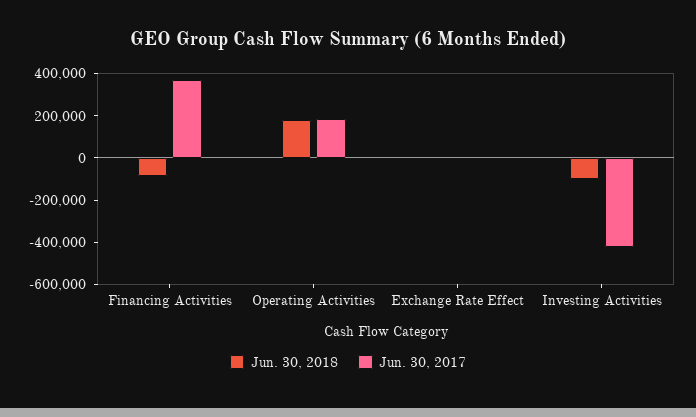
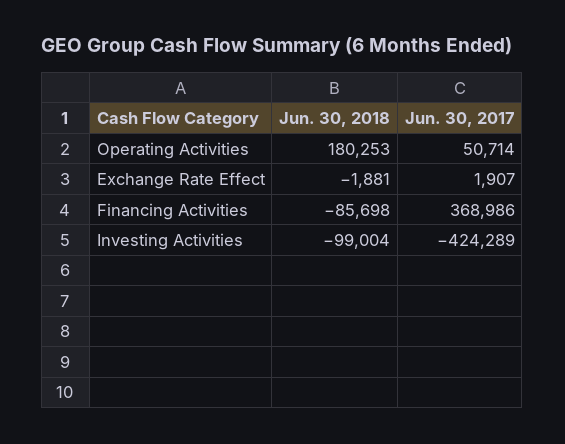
Jun. 30, 2017, Operating Activities: 200000 -> 50714

